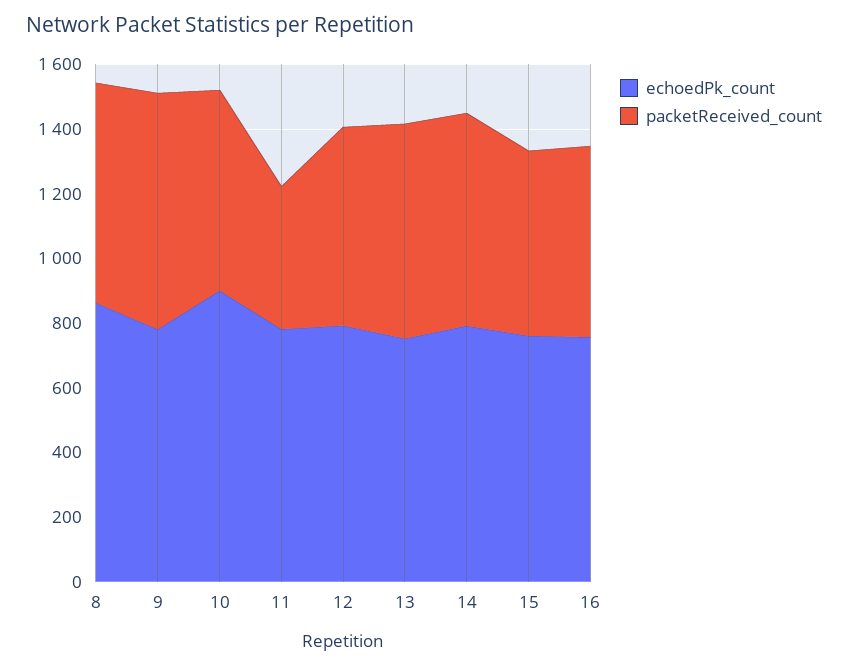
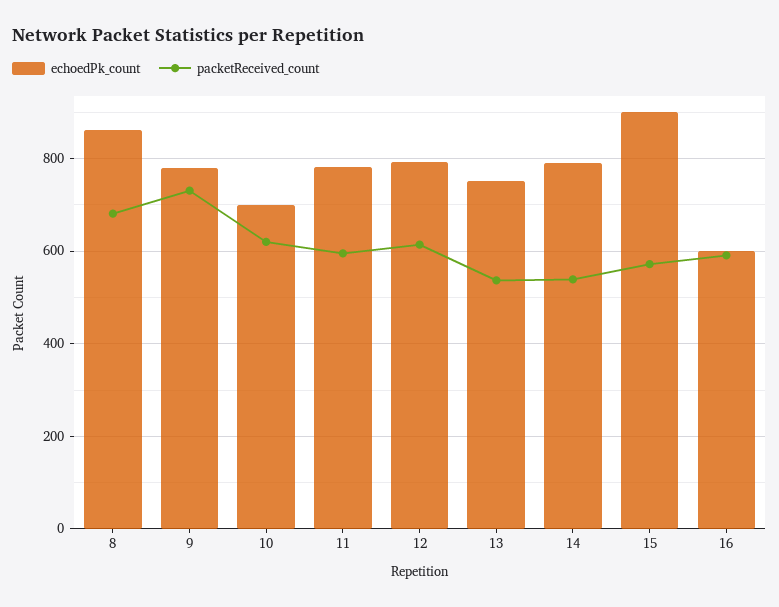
echoedPk_count, 10: 900 -> 700
packetReceived_count, 11: 450 -> 600
packetReceived_count, 13: 650 -> 540
packetReceived_count, 14: 650 -> 540
echoedPk_count, 15: 750 -> 900
echoedPk_count, 16: 750 -> 600

